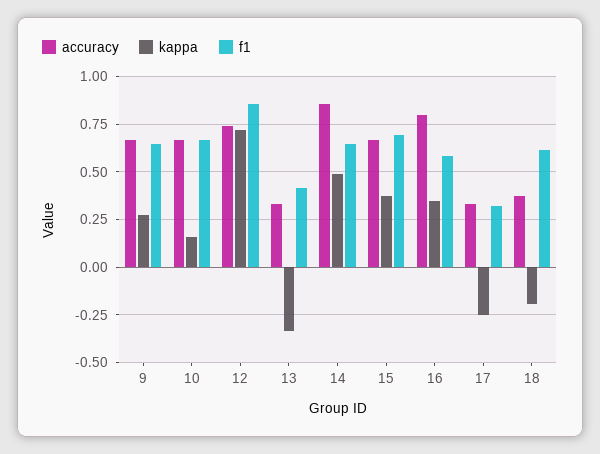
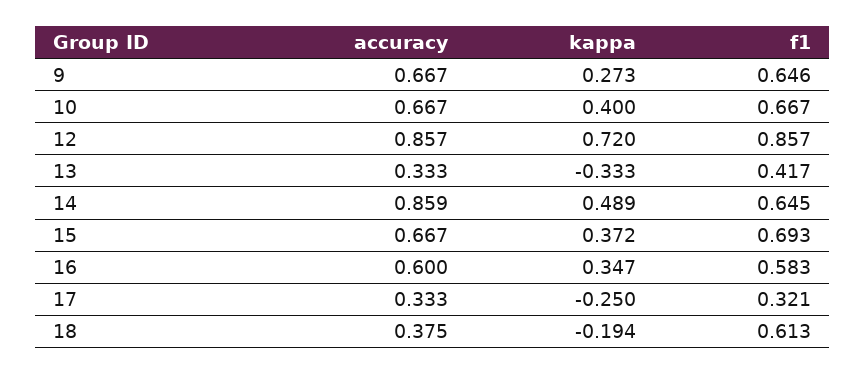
kappa, 10: 0.15 -> 0.4
accuracy, 12: 0.75 -> 0.857
accuracy, 16: 0.8 -> 0.6

